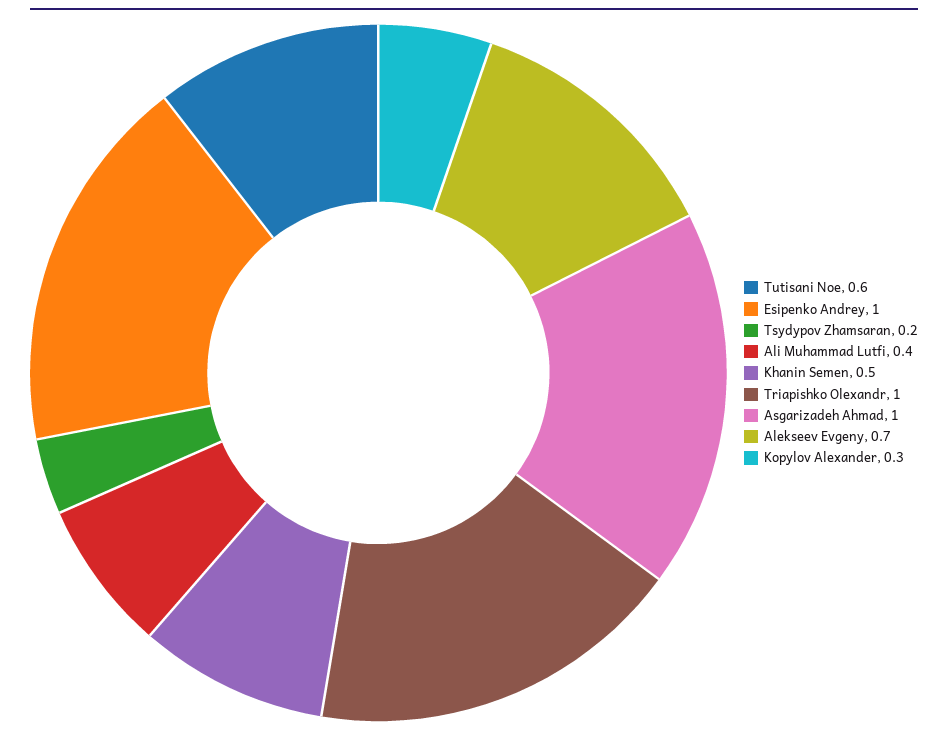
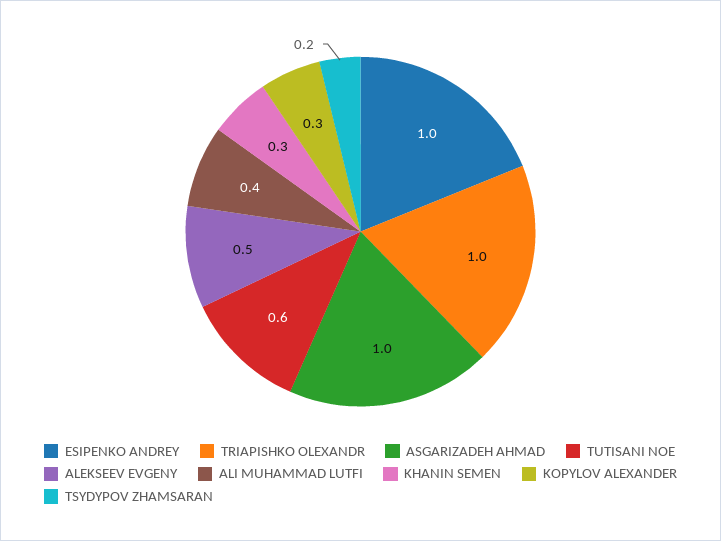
Khanin Semen: 0.5 -> 0.3
Alekseev Evgeny: 0.7 -> 0.5

